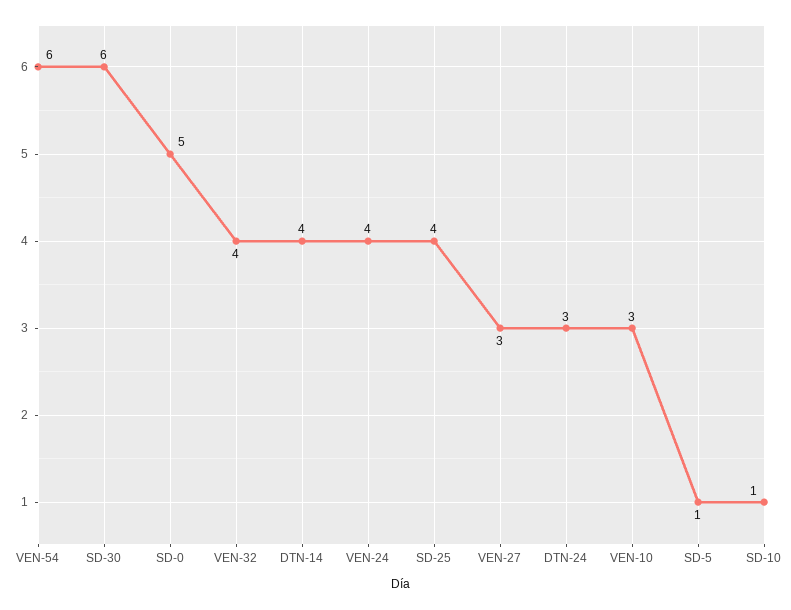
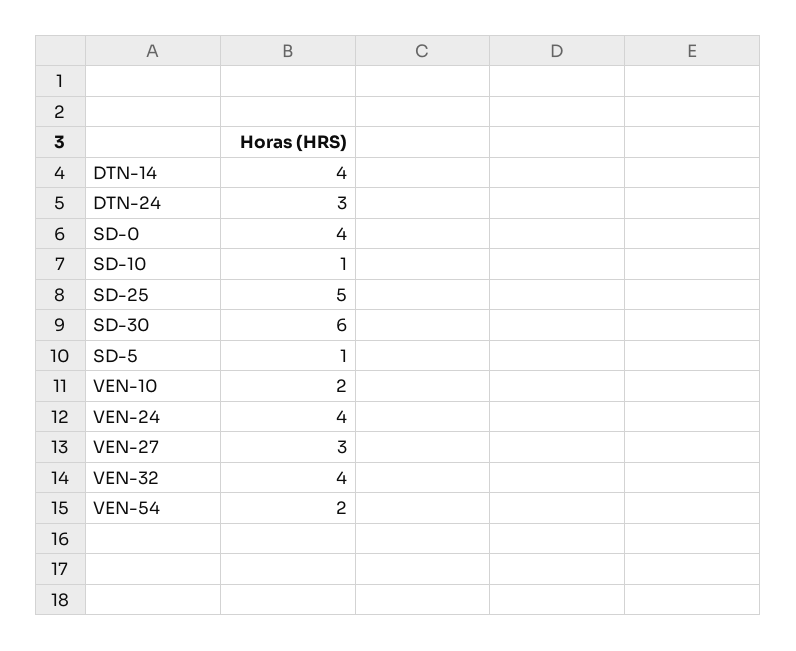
VEN-54: 6 -> 2
SD-0: 5 -> 4
SD-25: 4 -> 5
VEN-10: 3 -> 2

